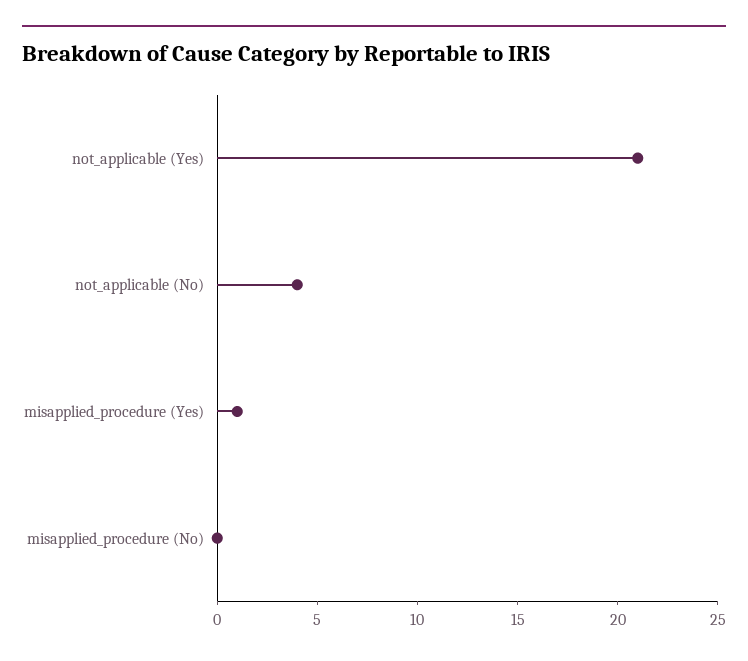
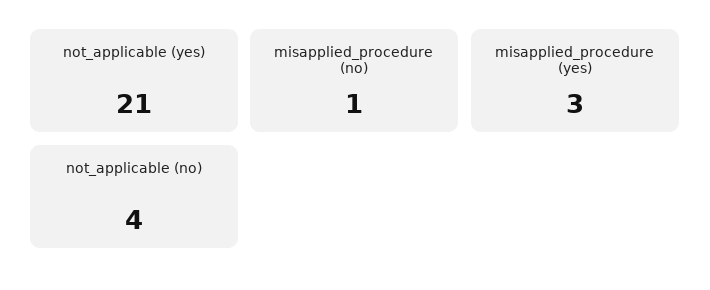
misapplied_procedure (Yes): 1 -> 3
misapplied_procedure (No): 0 -> 1

